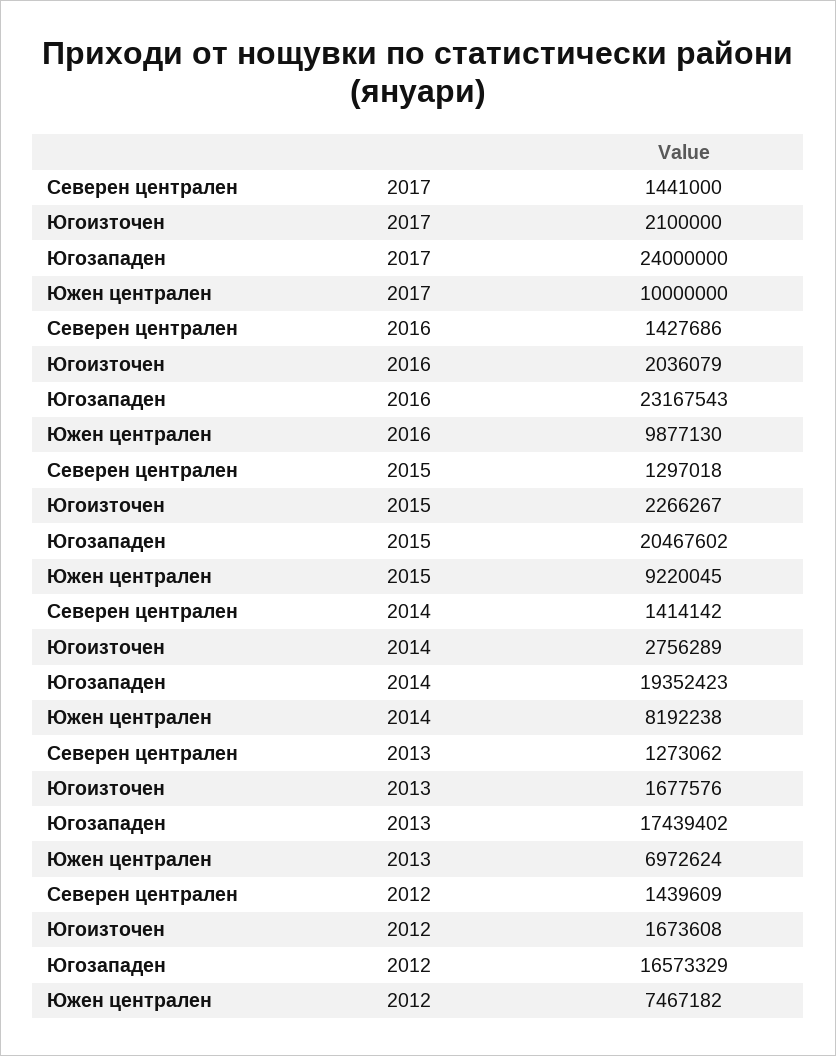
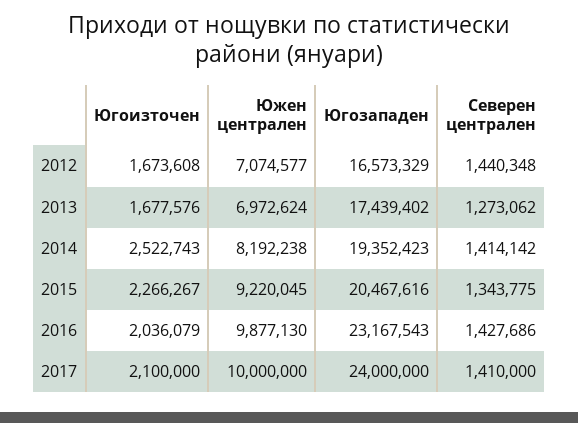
Северен централен, 2017: 1441000 -> 1410000
Северен централен, 2015: 1297018 -> 1343775
Югозападен, 2015: 20467602 -> 20467616
Югоизточен, 2014: 2756289 -> 2522743
Северен централен, 2012: 1439609 -> 1440348
Южен централен, 2012: 7467182 -> 7074577

